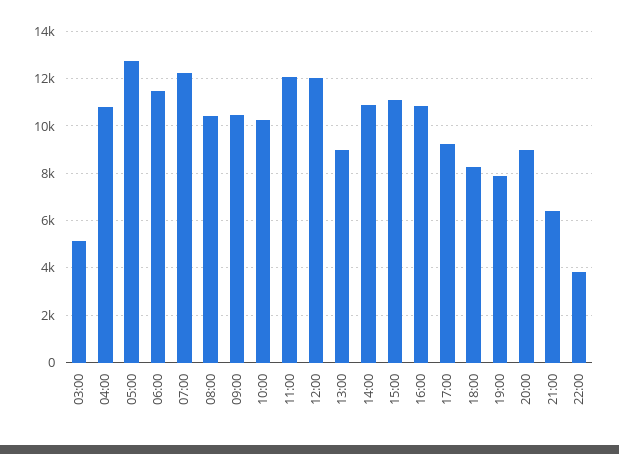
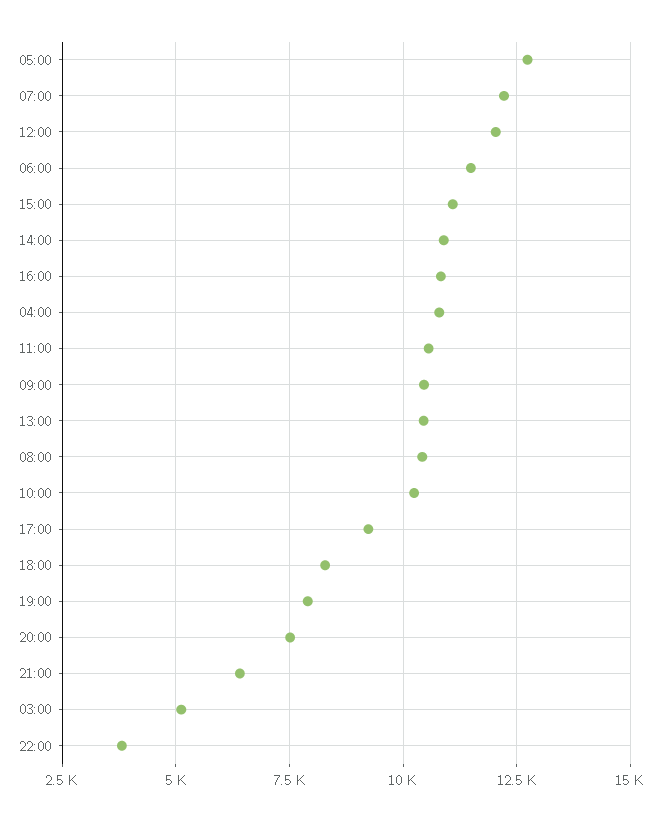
11:00: 12000 -> 10500
13:00: 9000 -> 10500
20:00: 9000 -> 7500

